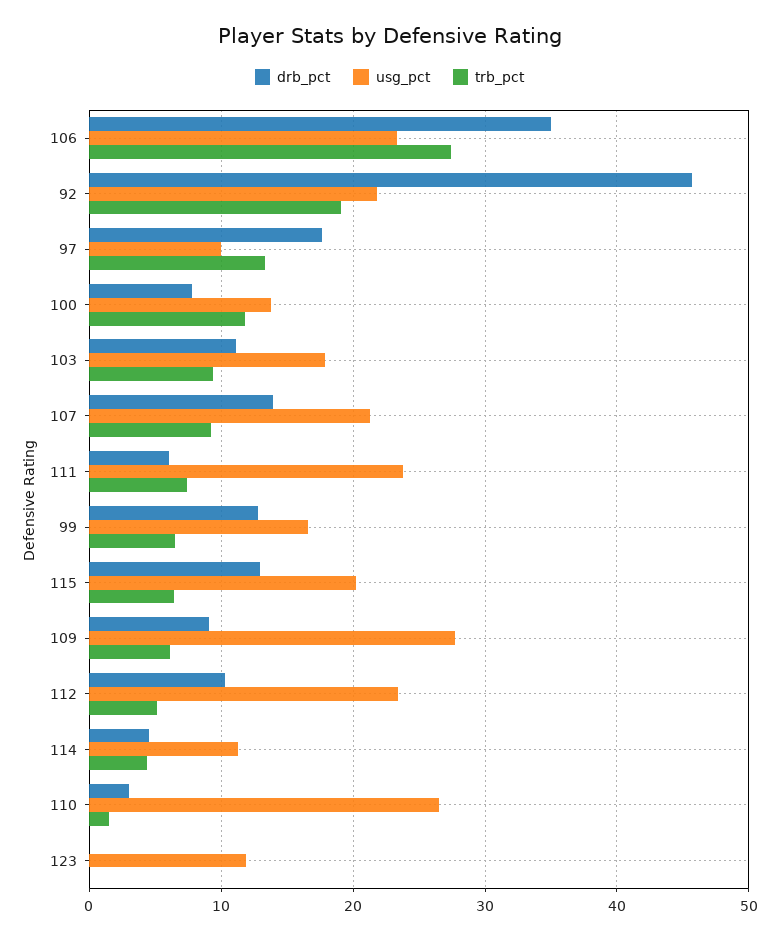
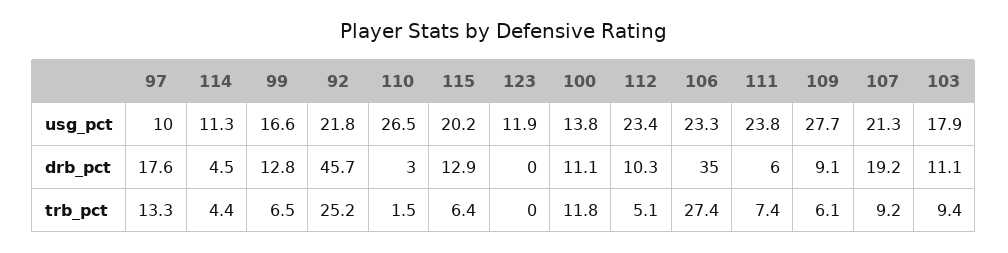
trb_pct, 92: 19 -> 25.2
drb_pct, 100: 8 -> 11.1
drb_pct, 107: 14 -> 19.2

